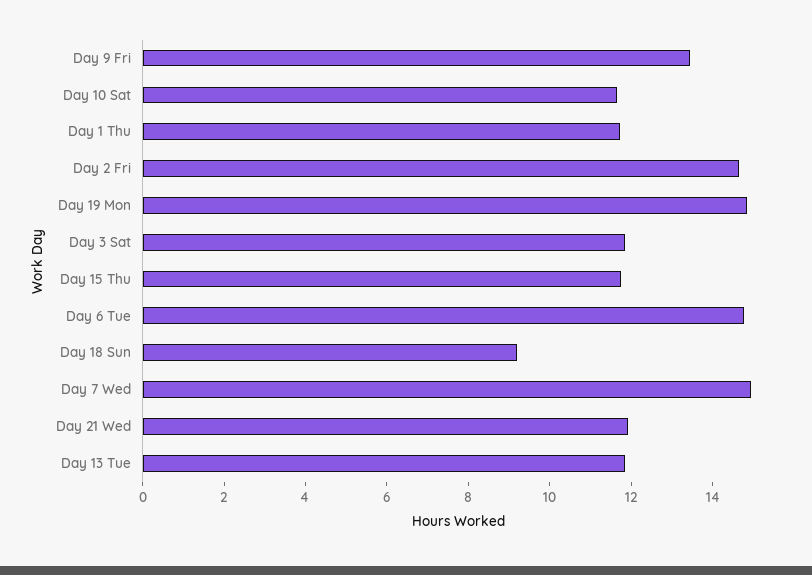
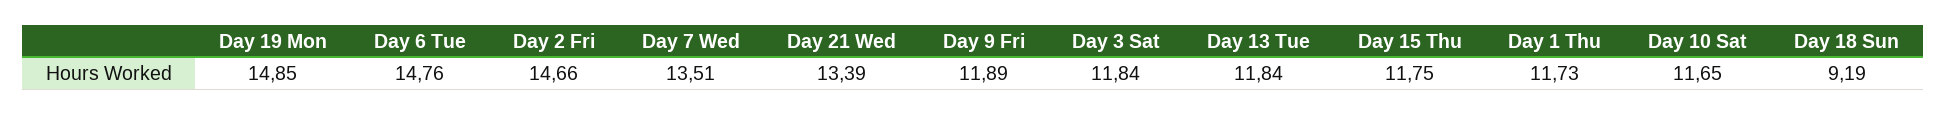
Day 9 Fri: 13.5 -> 11.89
Day 7 Wed: 15 -> 13.51
Day 21 Wed: 12 -> 13.39

